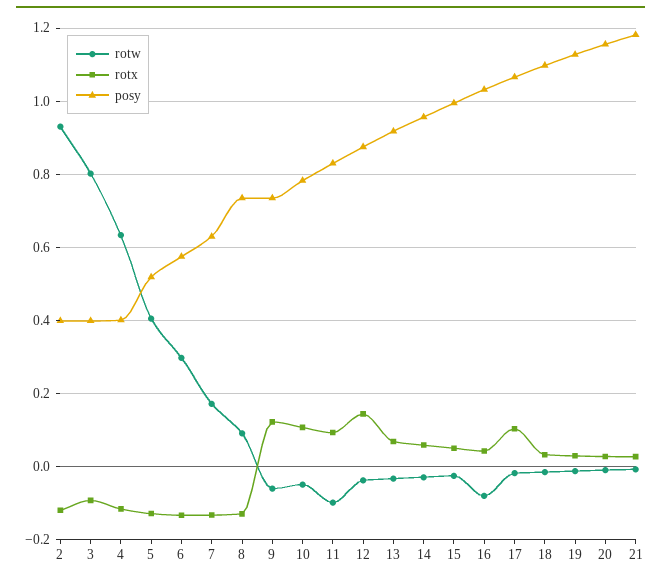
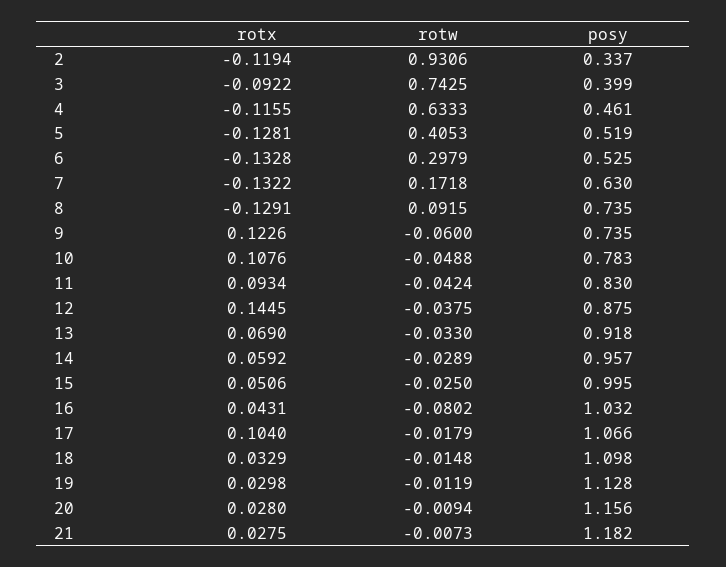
posy, 2: 0.4 -> 0.337
rotw, 3: 0.8 -> 0.7425
posy, 4: 0.4 -> 0.461
posy, 6: 0.58 -> 0.525
rotw, 11: -0.1 -> -0.0424

